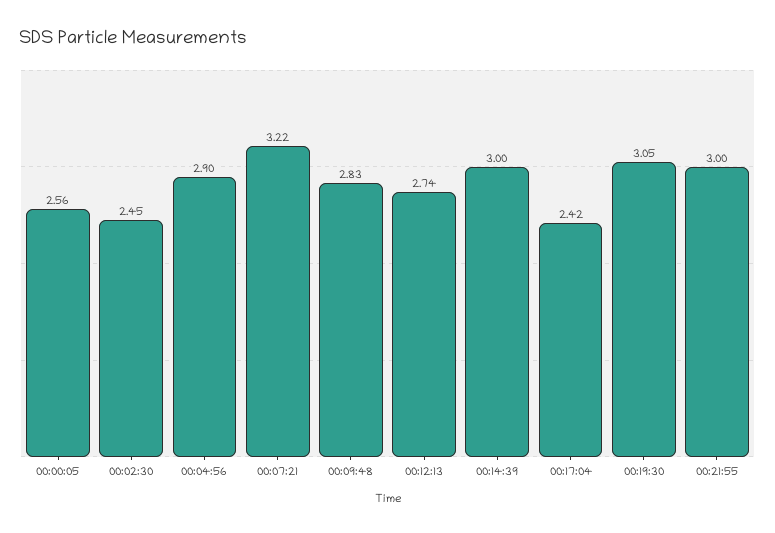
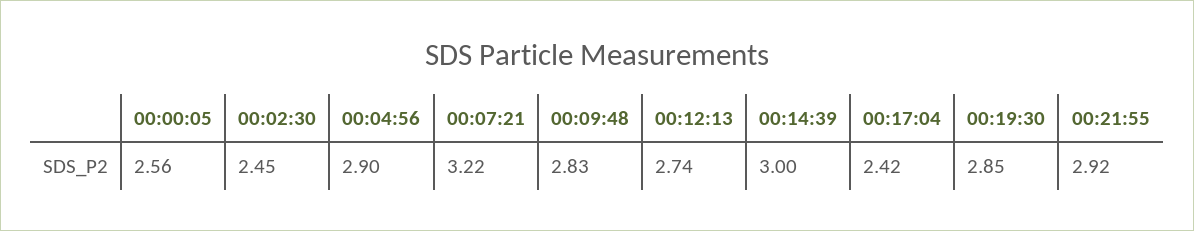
00:19:30: 3.05 -> 2.85
00:21:55: 3 -> 2.92

